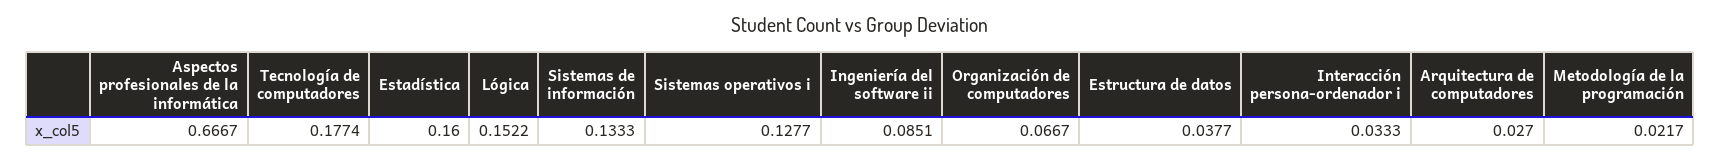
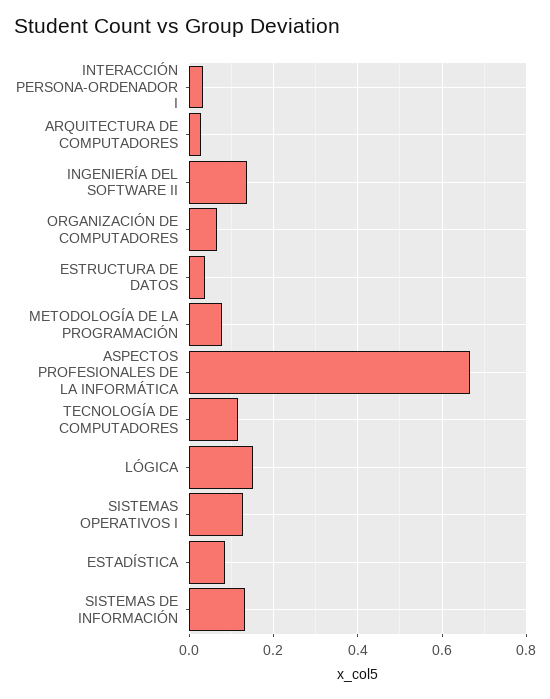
Tecnología de computadores: 0.1774 -> 0.12
Estadística: 0.16 -> 0.08
Ingeniería del software ii: 0.0851 -> 0.14
Metodología de la programación: 0.0217 -> 0.08

